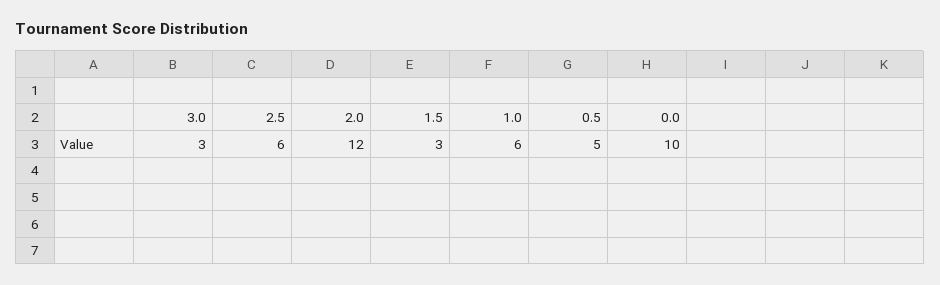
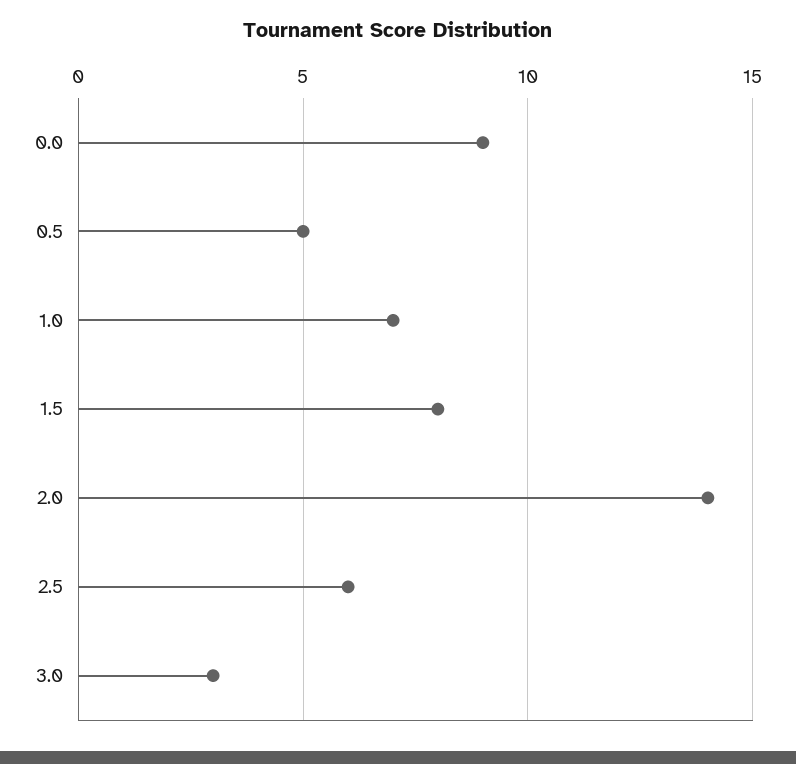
2.0: 12 -> 14
1.5: 3 -> 8
1.0: 6 -> 7
0.0: 10 -> 9

